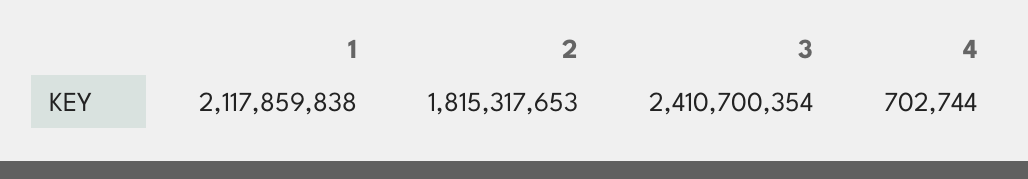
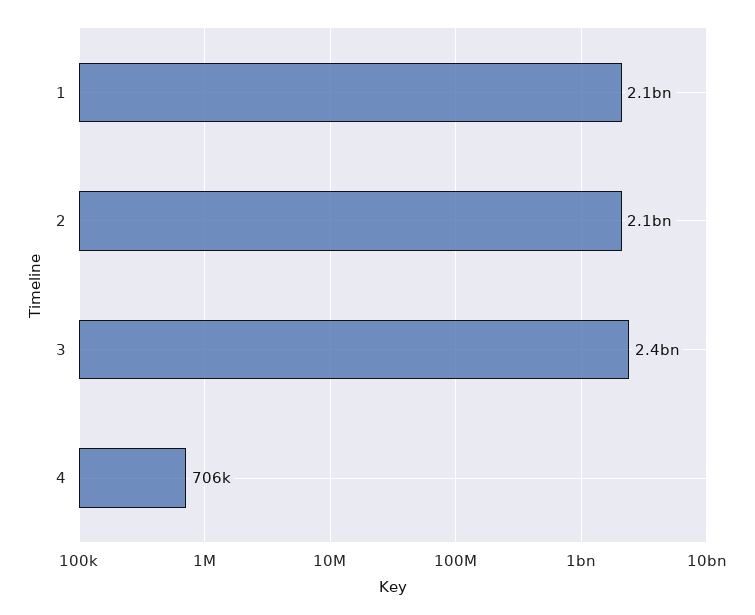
2: 1815317653 -> 2100000000
4: 702744 -> 706000

